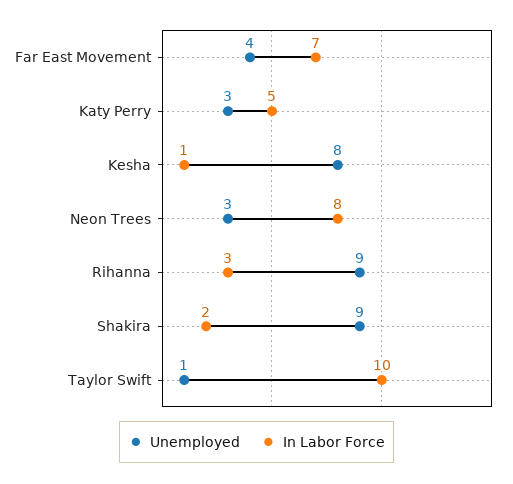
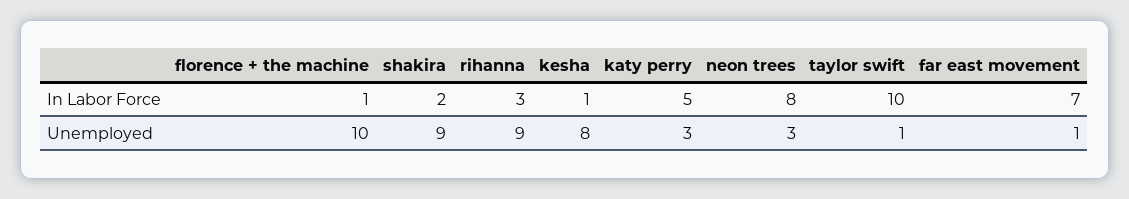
Unemployed, Far East Movement: 4 -> 1
In Labor Force, florence + the machine: none -> 1
Unemployed, florence + the machine: none -> 10

